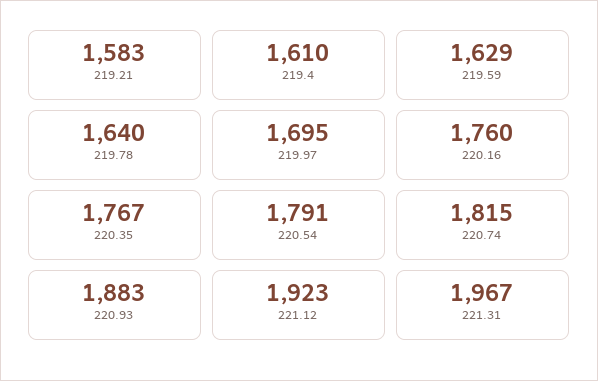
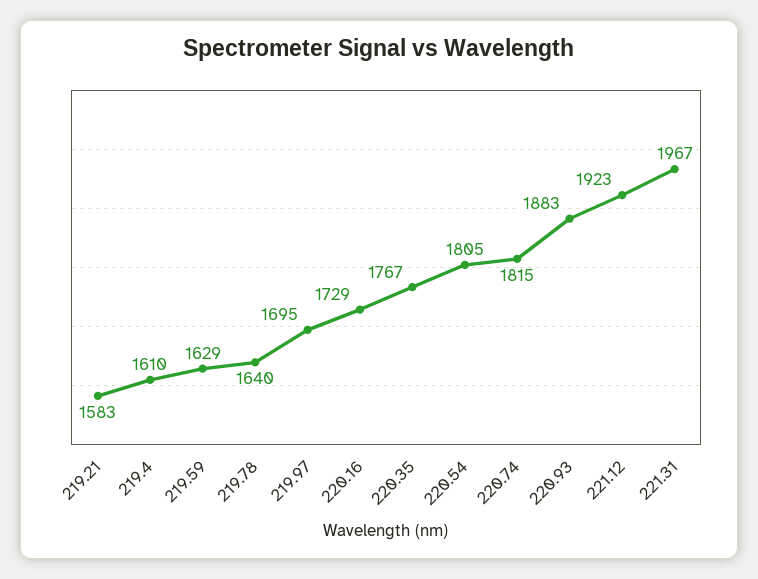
220.16: 1760 -> 1729
220.54: 1791 -> 1805

